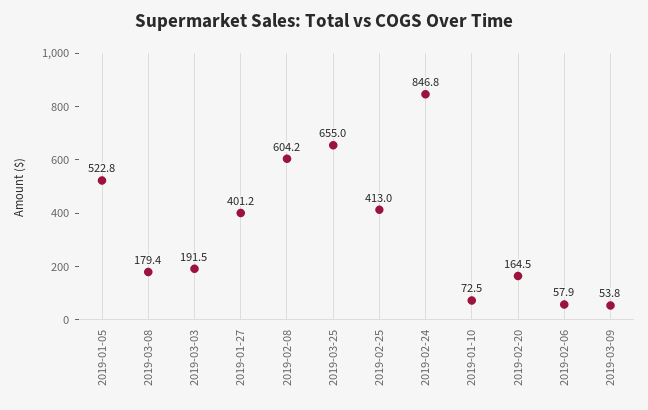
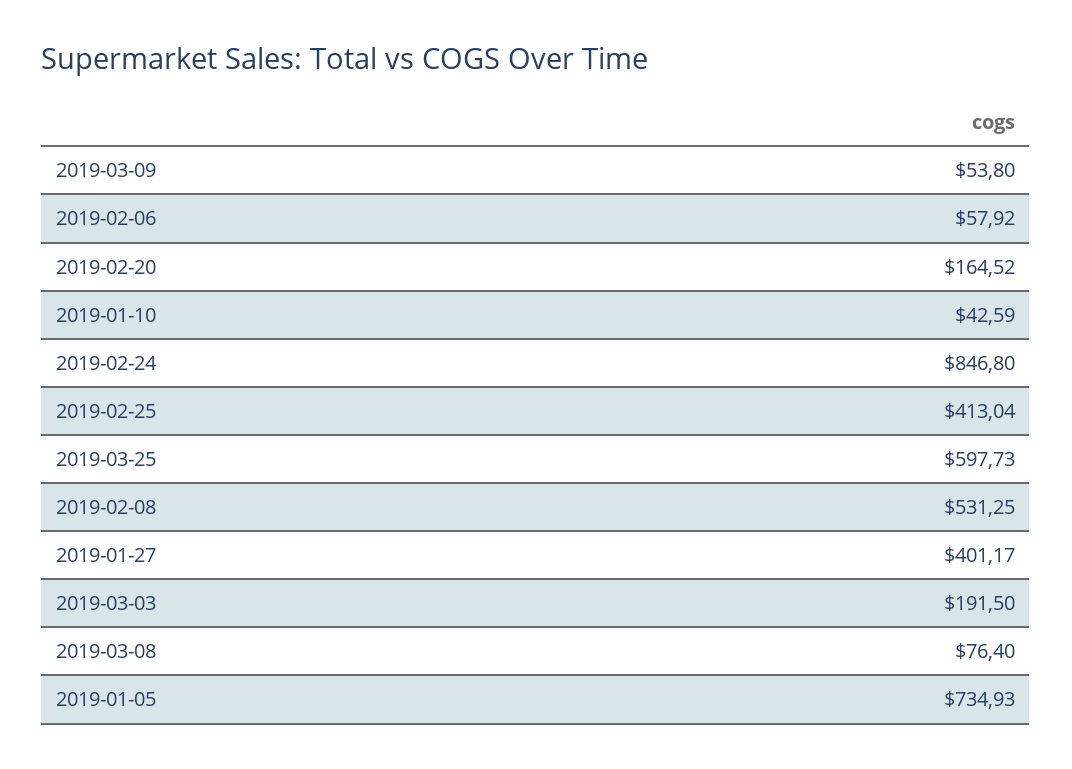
2019-01-05: 522.8 -> 734.93
2019-03-08: 179.4 -> 76.4
2019-02-08: 604.2 -> 531.25
2019-03-25: 655 -> 597.73
2019-01-10: 72.5 -> 42.59

